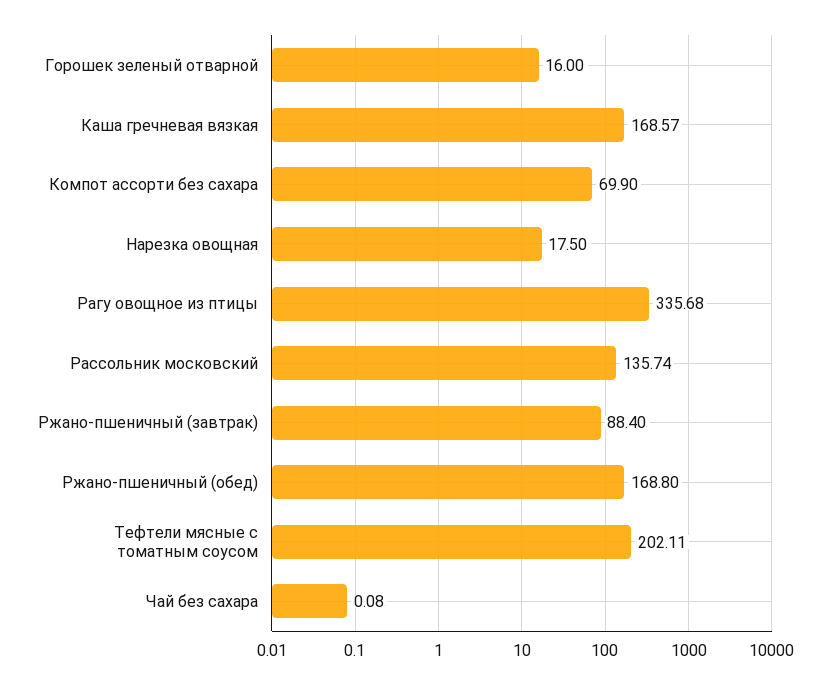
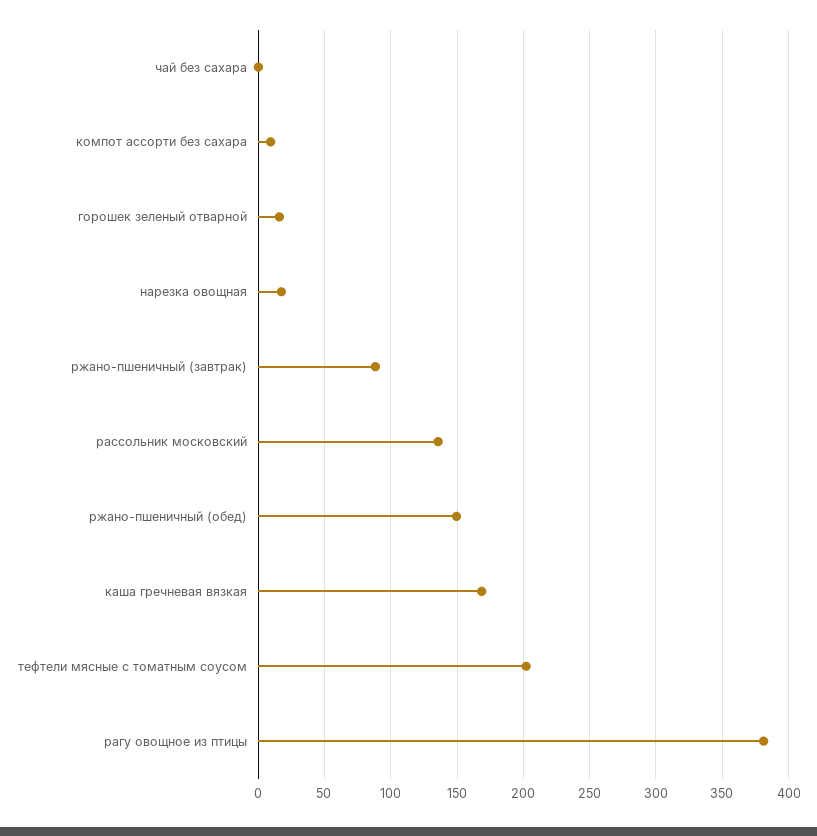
Компот ассорти без сахара: 69.9 -> 10
Рагу овощное из птицы: 335.68 -> 380
Ржано-пшеничный (обед): 168.8 -> 150

